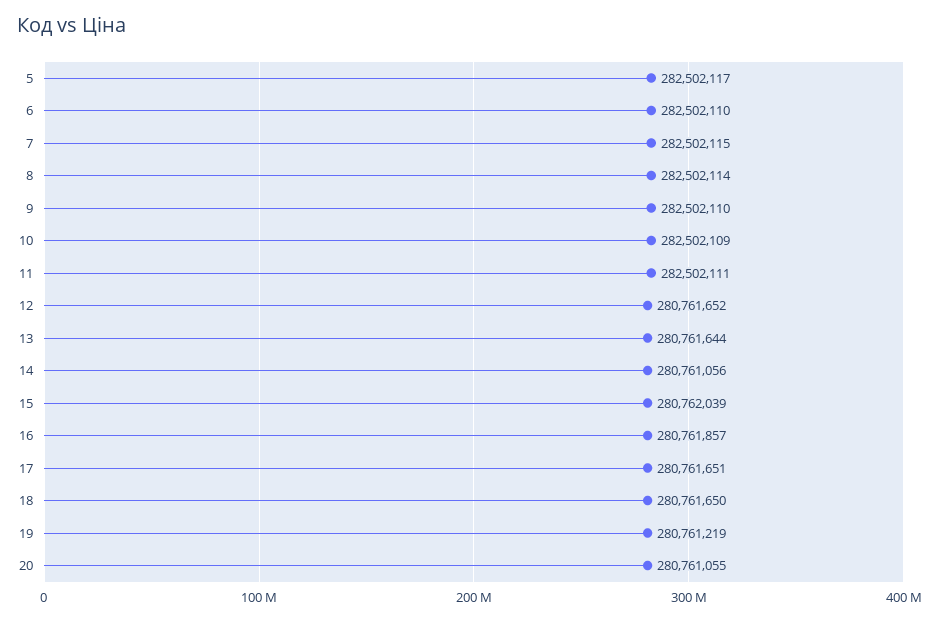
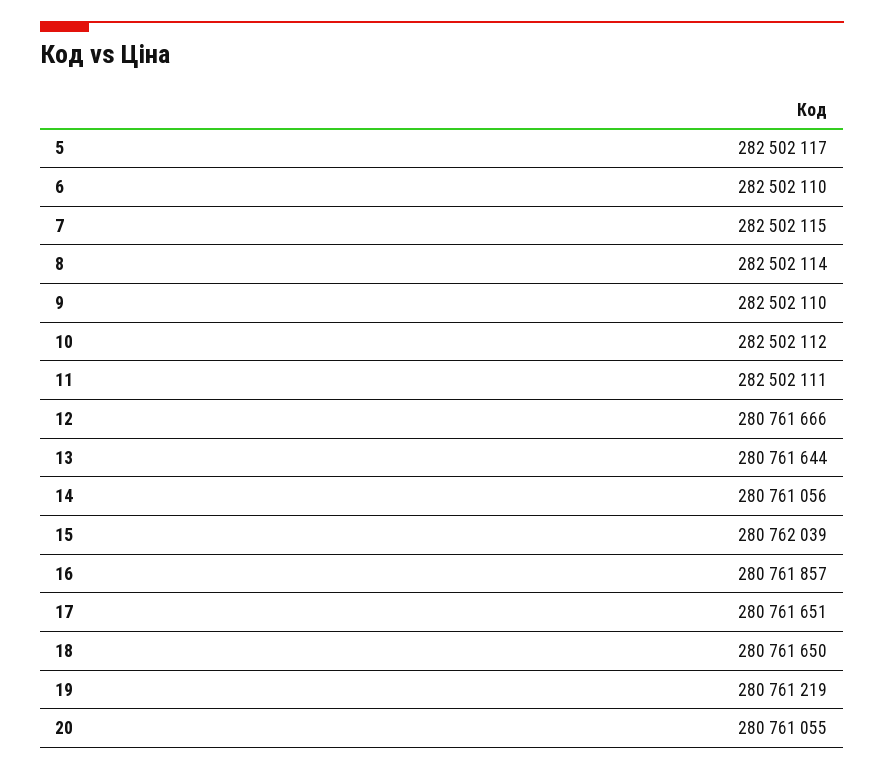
10: 282502109 -> 282502112
12: 280761652 -> 280761666

